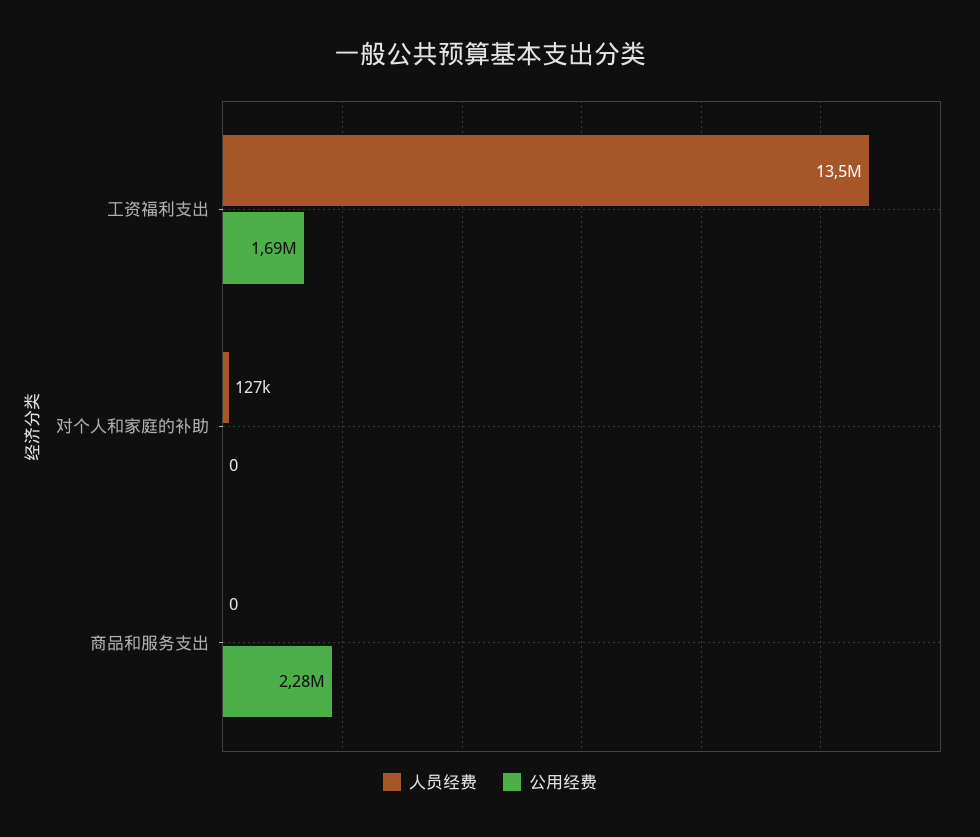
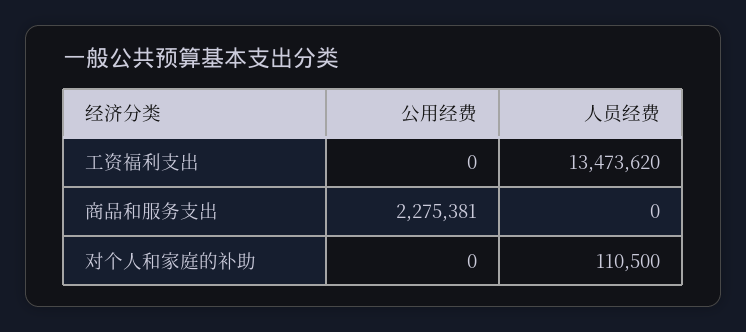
公用经费, 工资福利支出: 1690000 -> 0
人员经费, 对个人和家庭的补助: 127000 -> 110500

